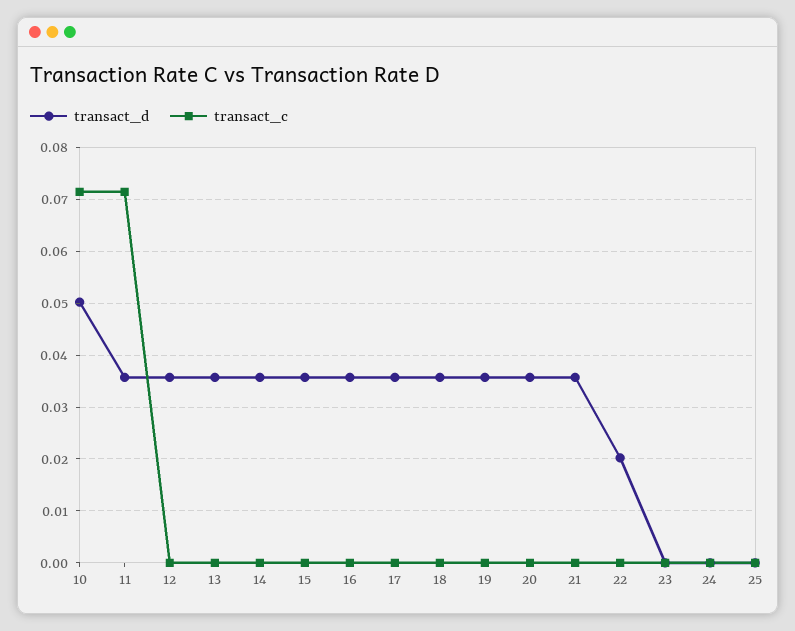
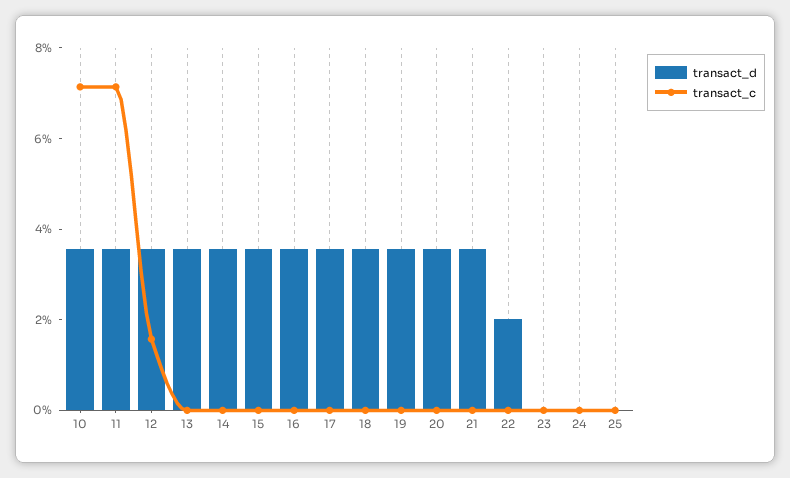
transact_d, 10: 0.05 -> 0.035
transact_c, 12: 0 -> 0.015

